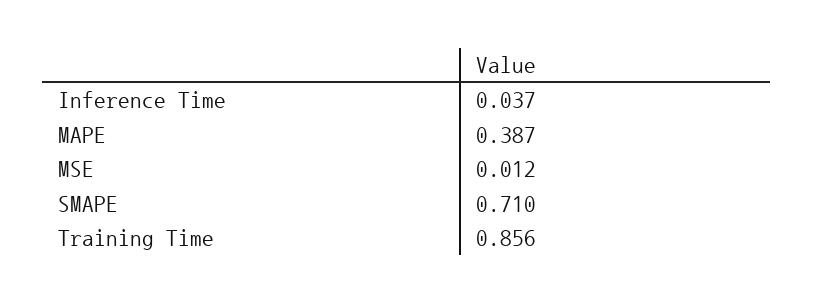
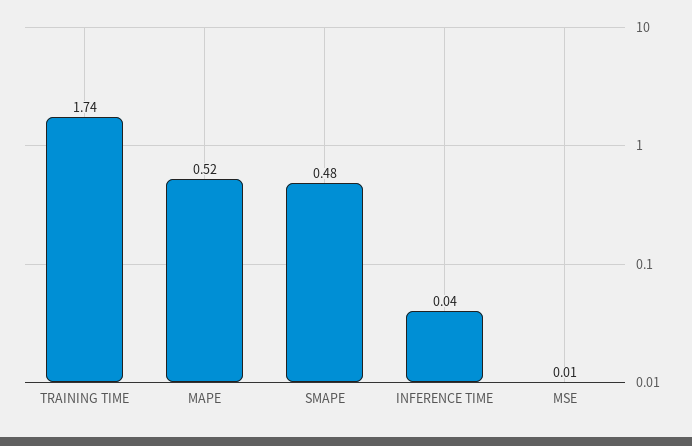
MAPE: 0.387 -> 0.52
SMAPE: 0.71 -> 0.48
Training Time: 0.856 -> 1.74

